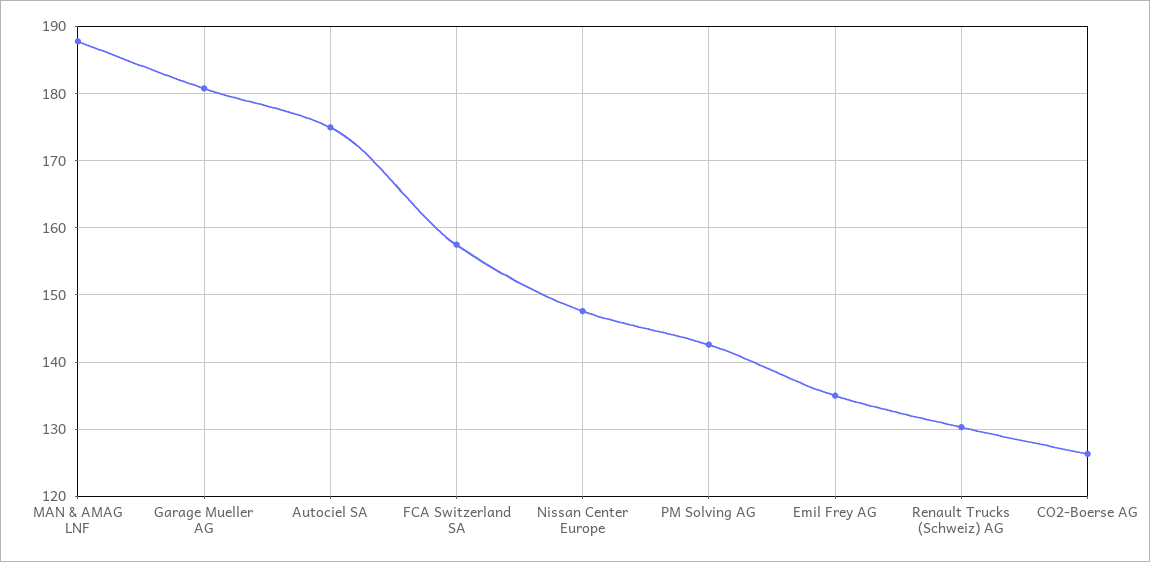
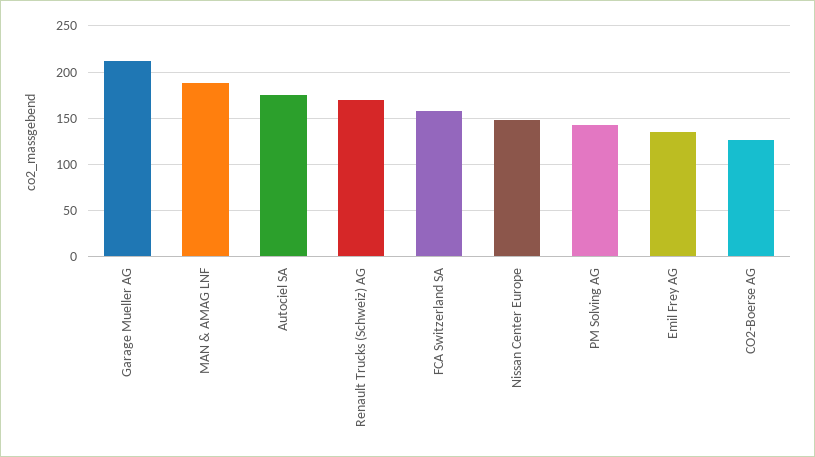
Garage Mueller AG: 181 -> 210
Renault Trucks (Schweiz) AG: 130 -> 170

